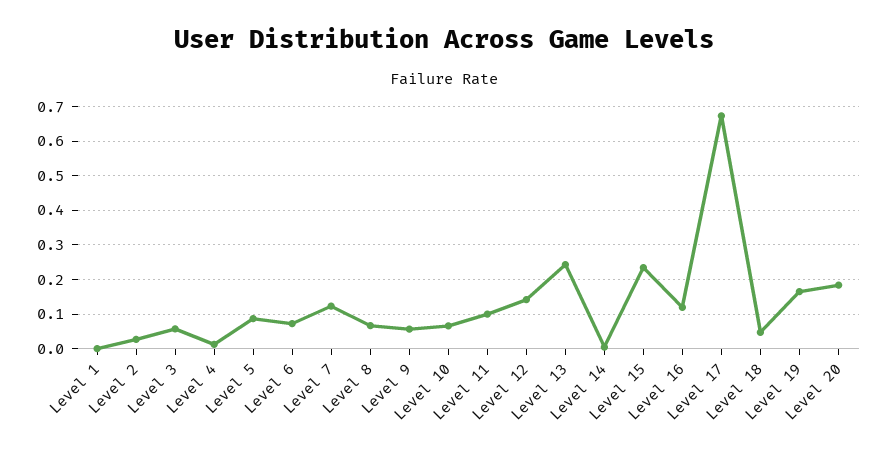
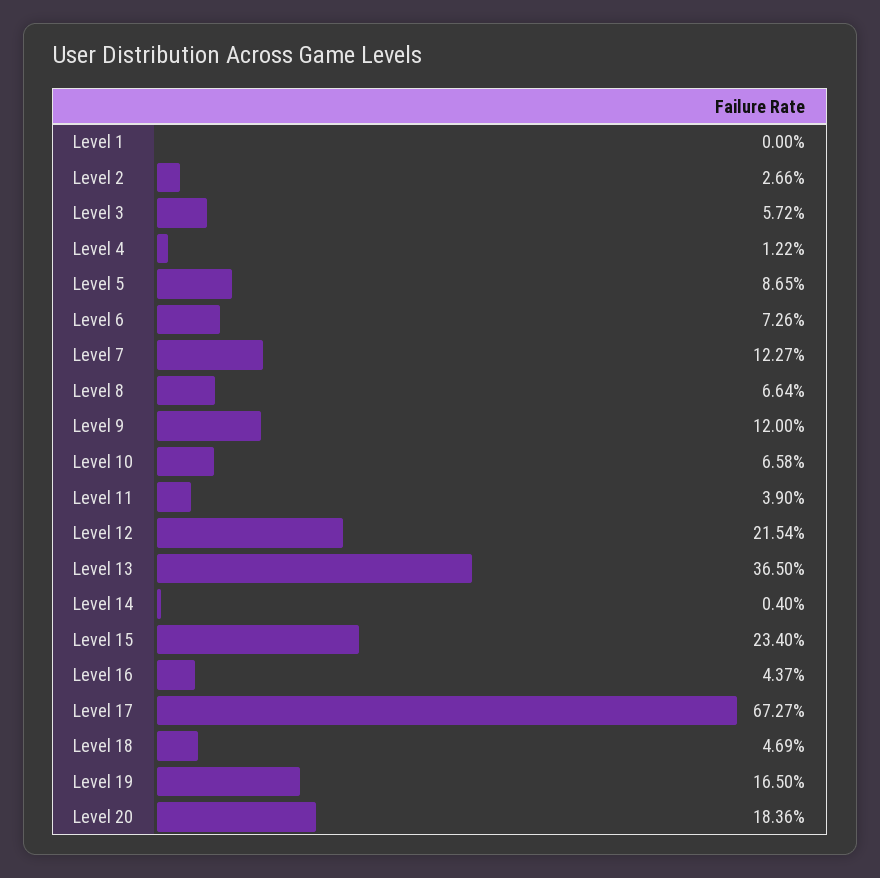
Level 9: 0.06 -> 0.12
Level 11: 0.1 -> 0.039
Level 12: 0.14 -> 0.2154
Level 13: 0.24 -> 0.365
Level 16: 0.12 -> 0.0437

